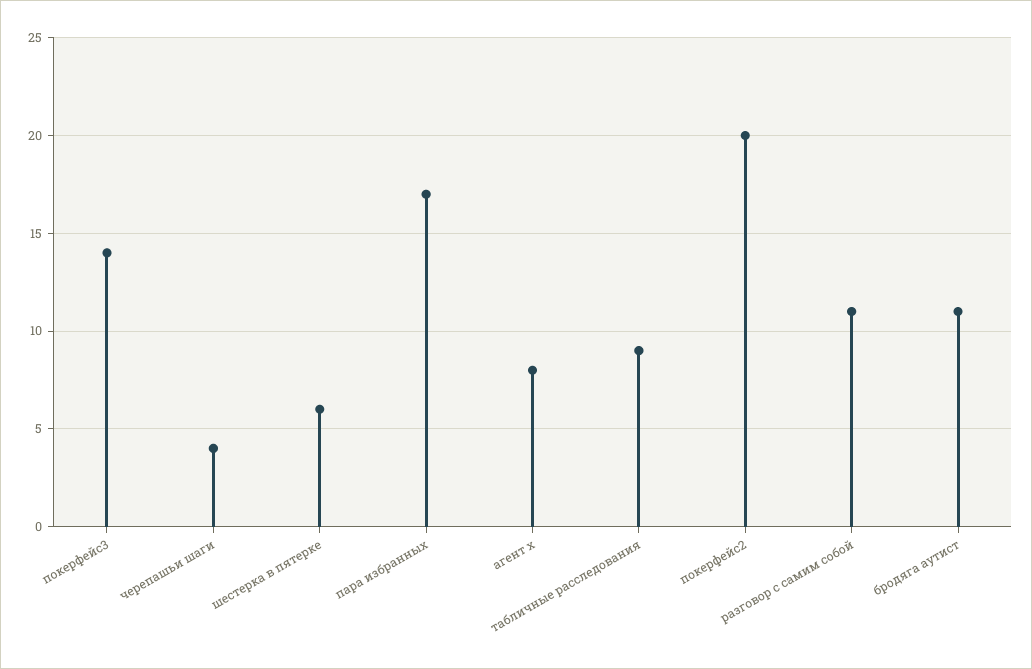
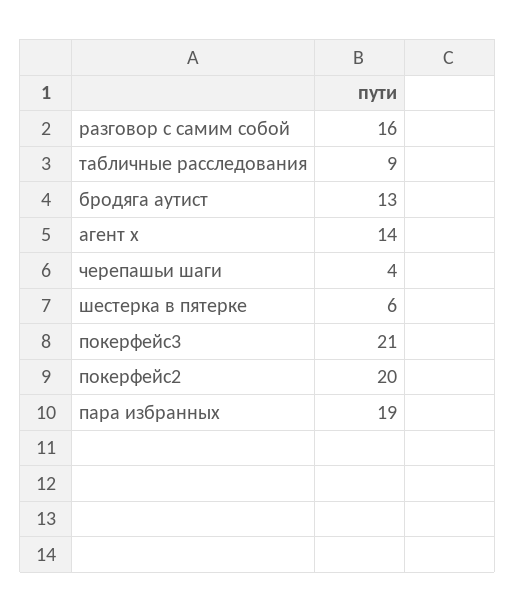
покерфейс3: 14 -> 21
пара избранных: 17 -> 19
агент x: 8 -> 14
разговор с самим собой: 11 -> 16
бродяга аутист: 11 -> 13

